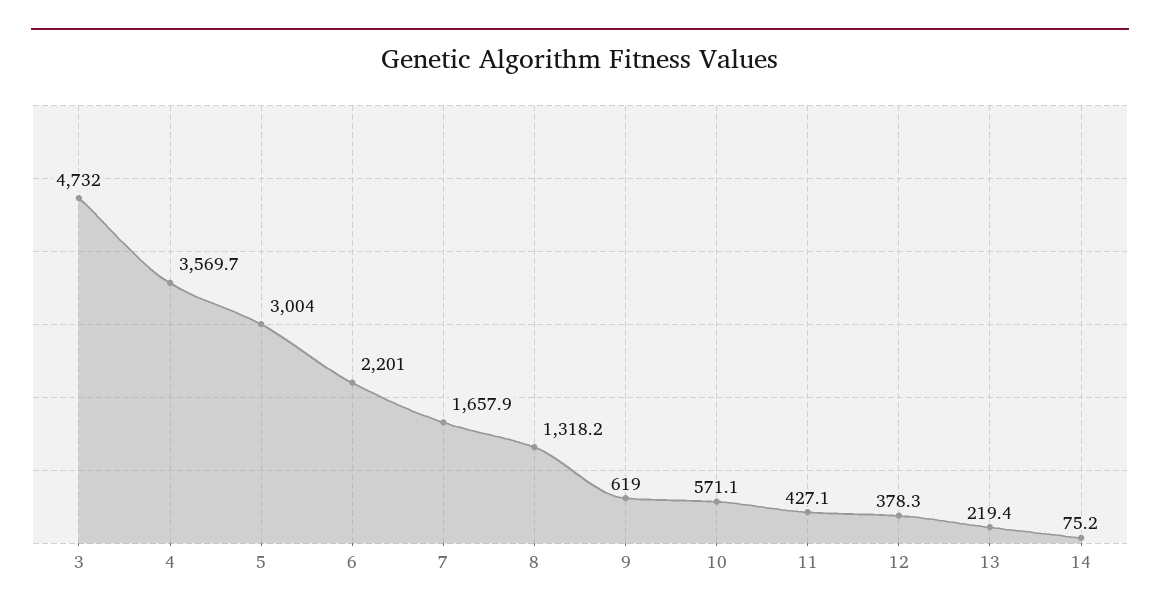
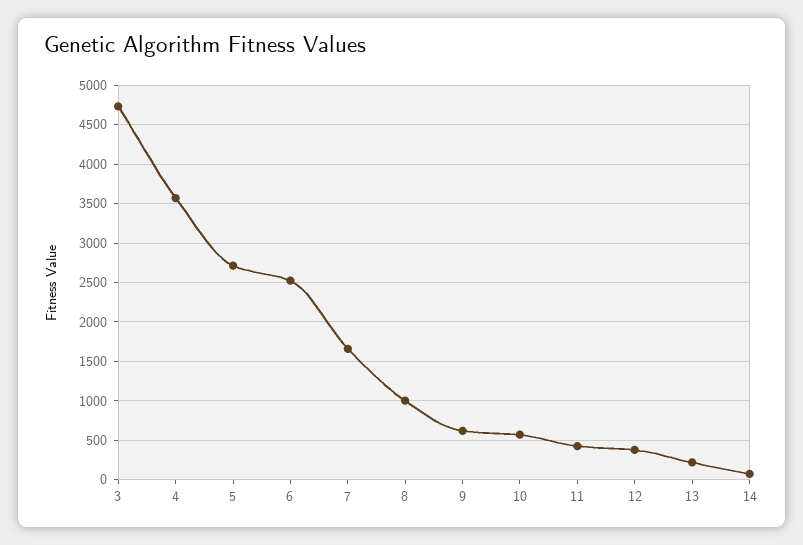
5: 3004 -> 2700
6: 2201 -> 2500
8: 1318.2 -> 1000

